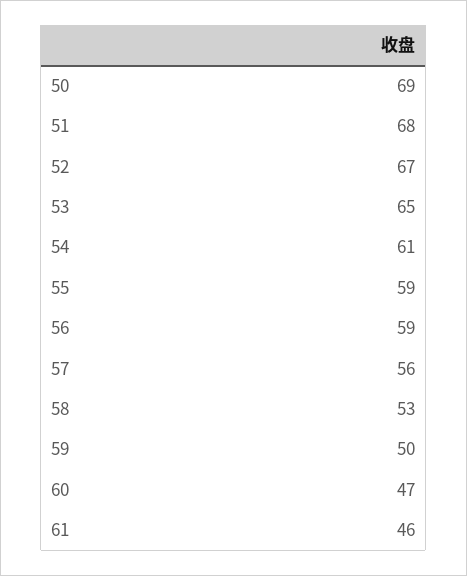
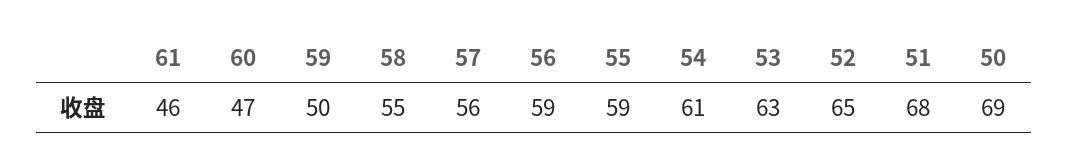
52: 67 -> 65
53: 65 -> 63
58: 53 -> 55

